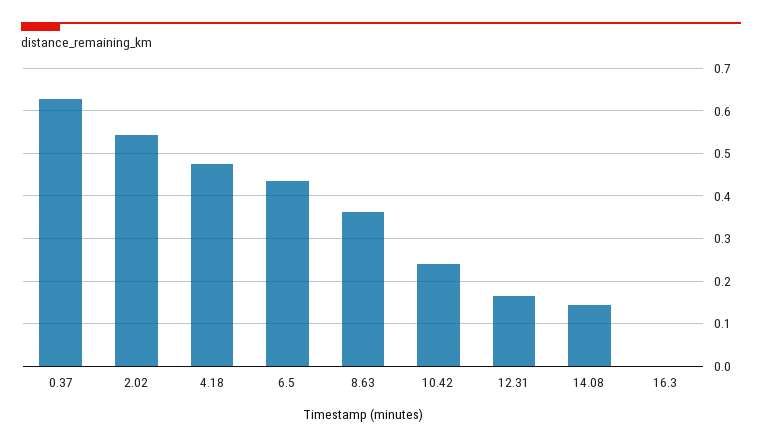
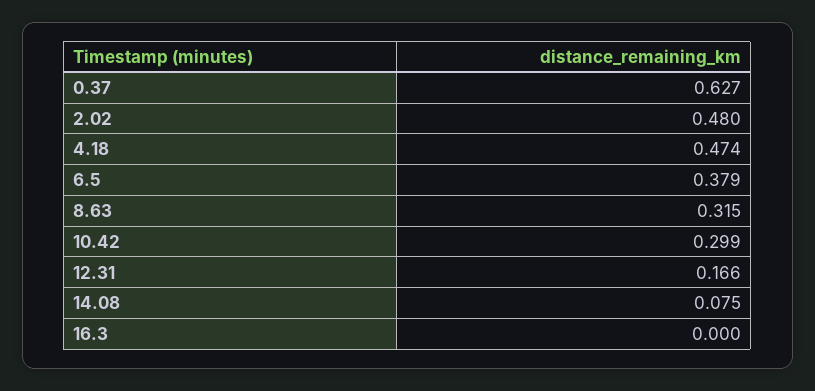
2.02: 0.54 -> 0.48
6.5: 0.44 -> 0.379
8.63: 0.36 -> 0.315
10.42: 0.24 -> 0.299
14.08: 0.14 -> 0.075

